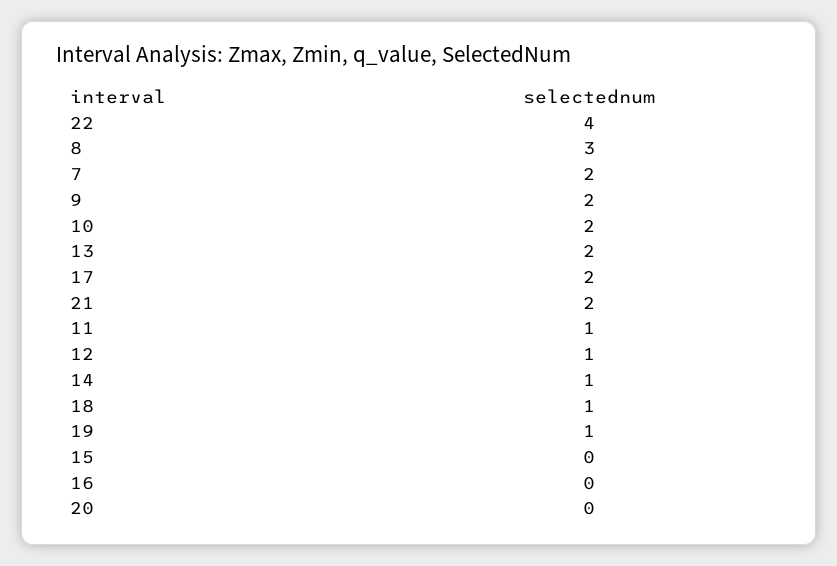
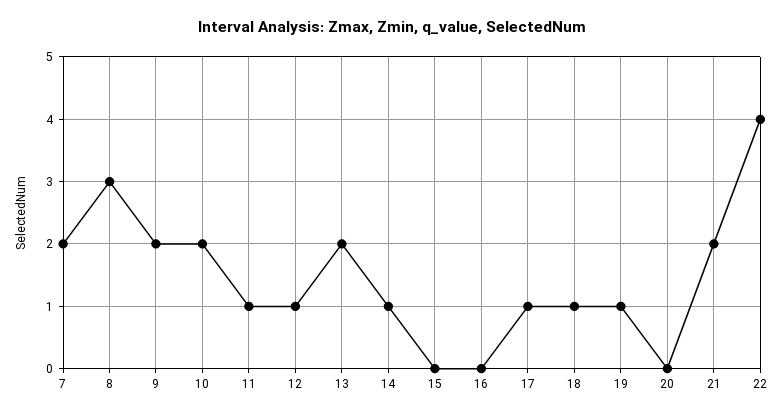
17: 2 -> 1

